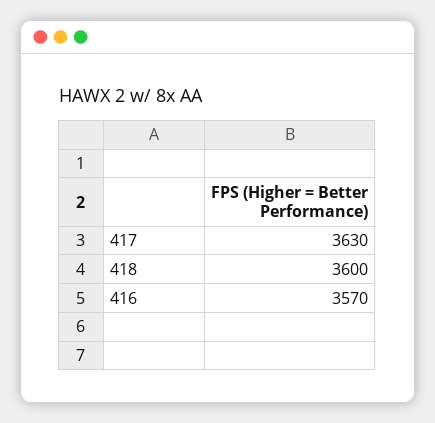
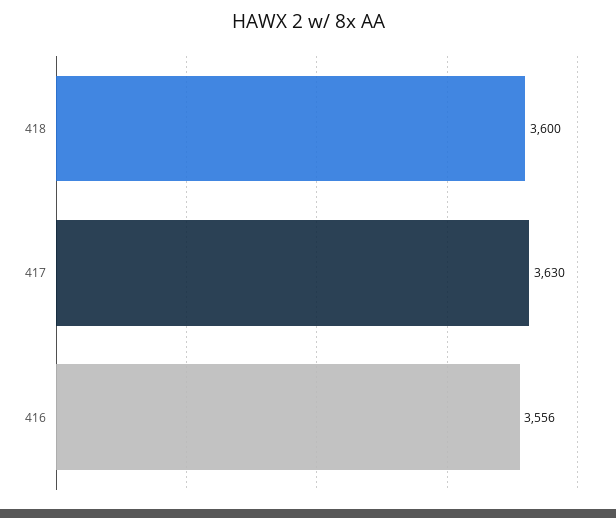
416: 3570 -> 3556

